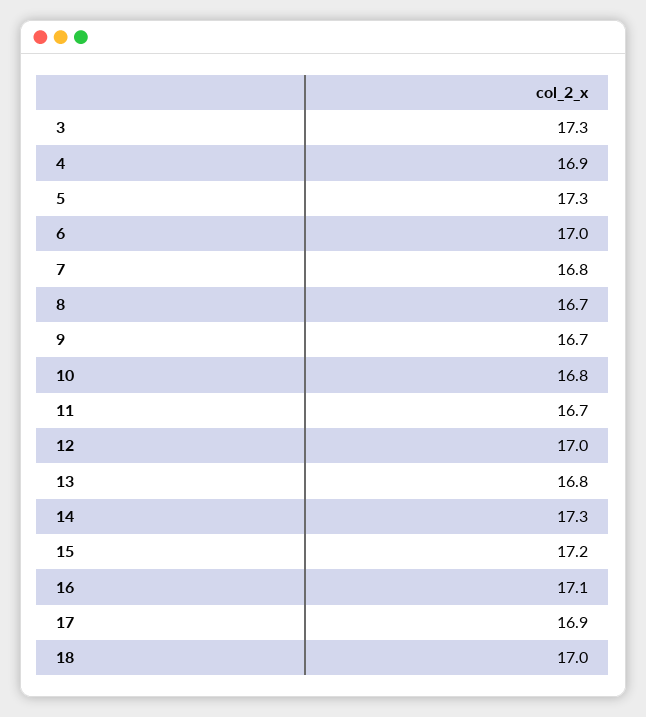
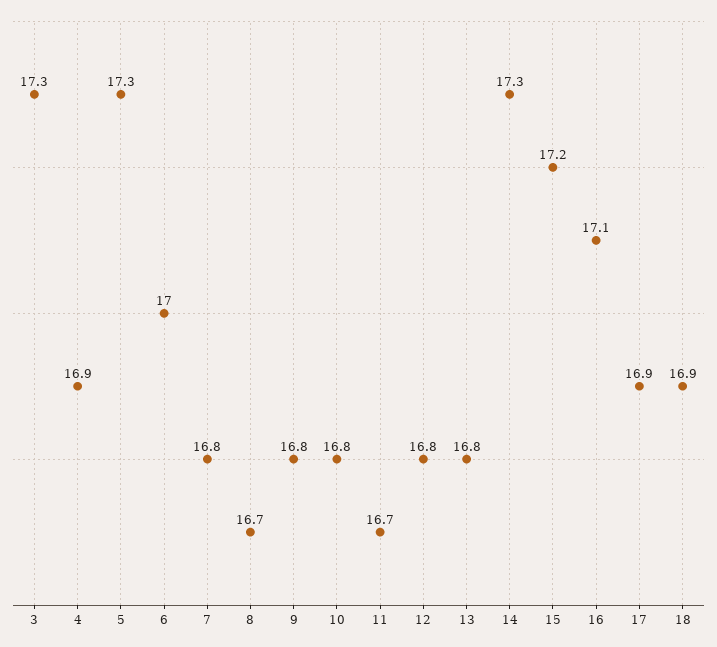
9: 16.7 -> 16.8
12: 17 -> 16.8
18: 17 -> 16.9

